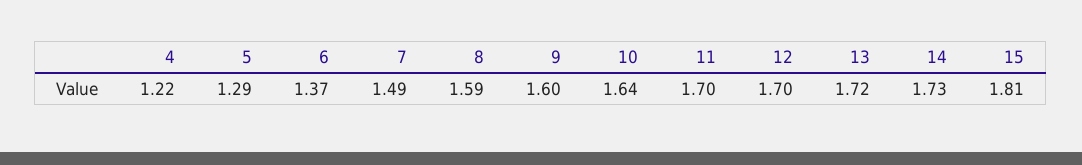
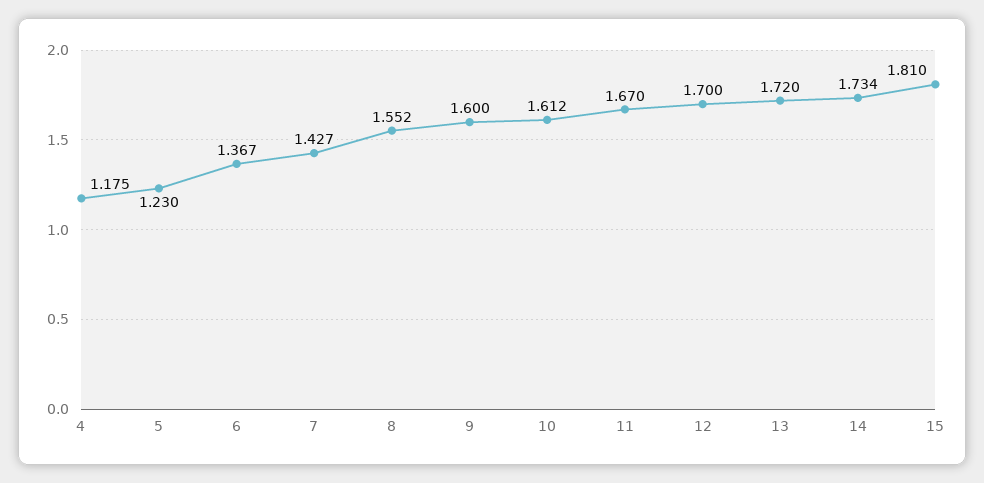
4: 1.22 -> 1.175
5: 1.29 -> 1.23
7: 1.49 -> 1.427
8: 1.59 -> 1.552
10: 1.64 -> 1.612
11: 1.7 -> 1.67

